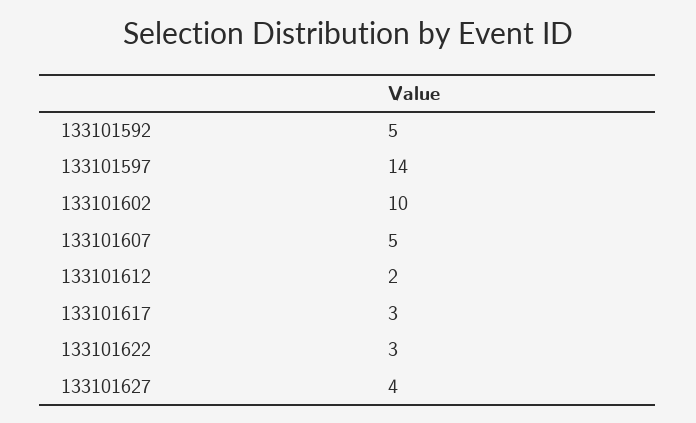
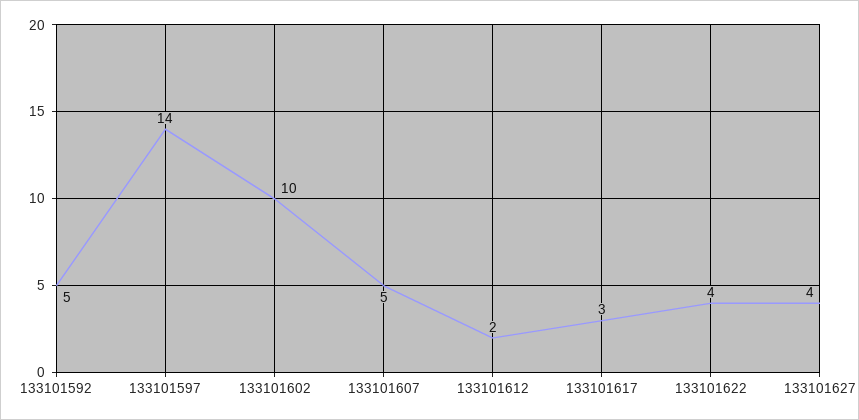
133101622: 3 -> 4

